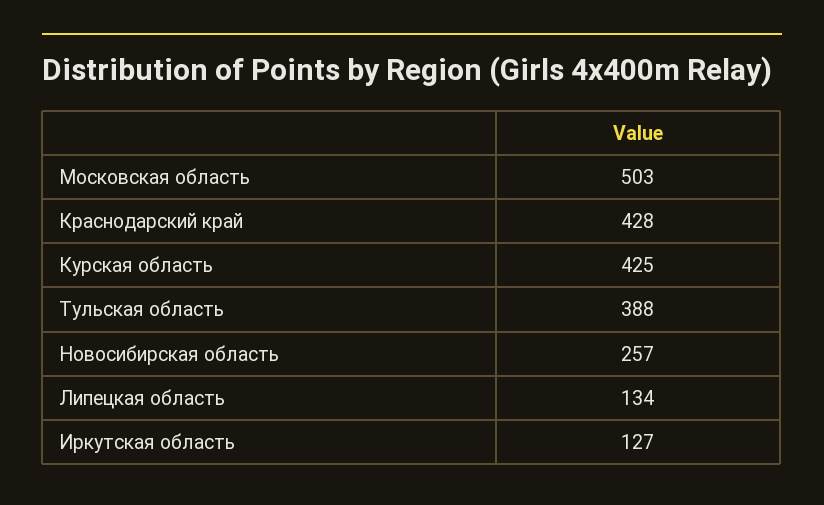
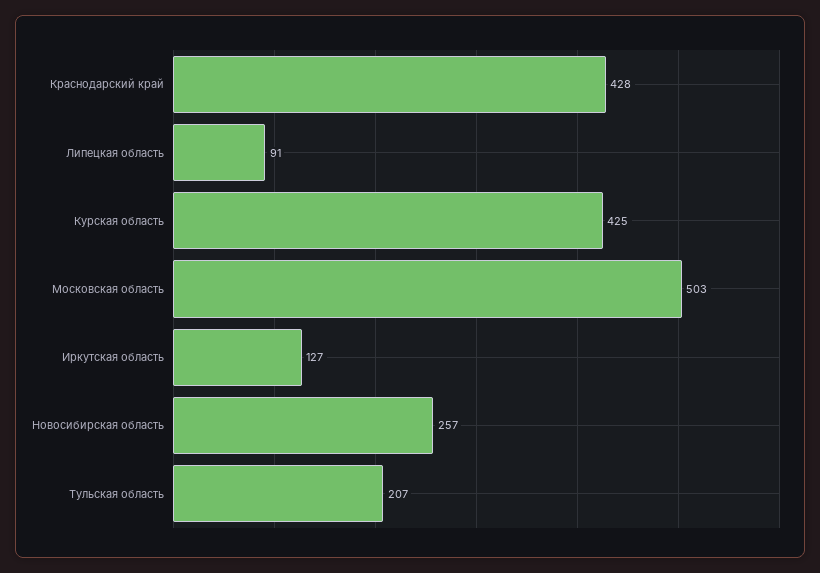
Тульская область: 388 -> 207
Липецкая область: 134 -> 91

